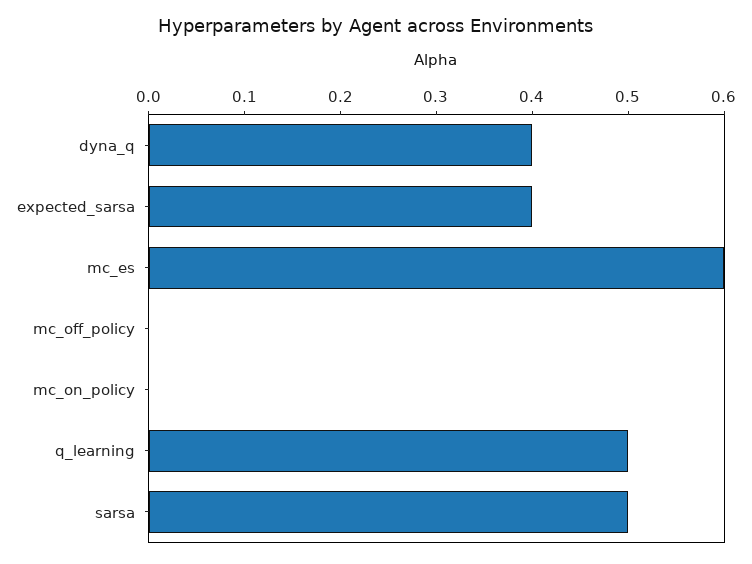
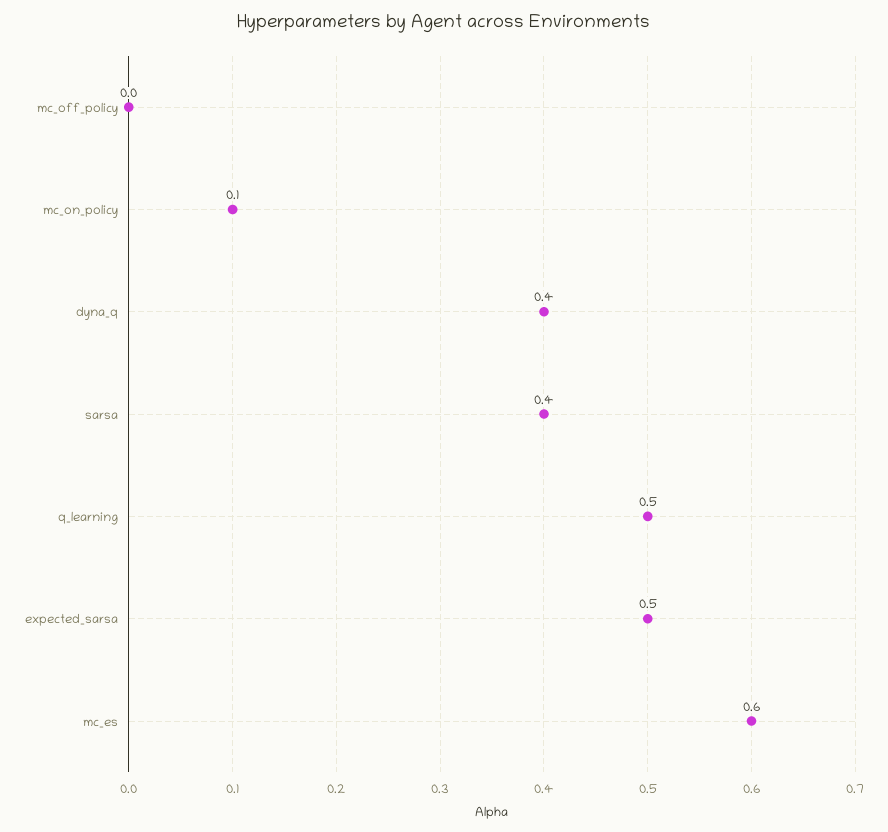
expected_sarsa: 0.4 -> 0.5
mc_on_policy: 0 -> 0.1
sarsa: 0.5 -> 0.4

